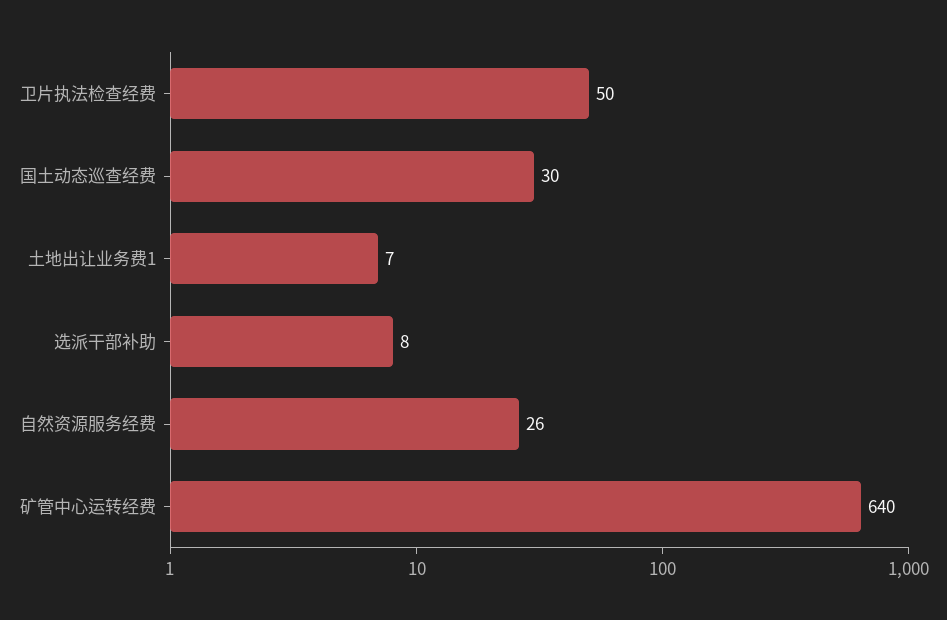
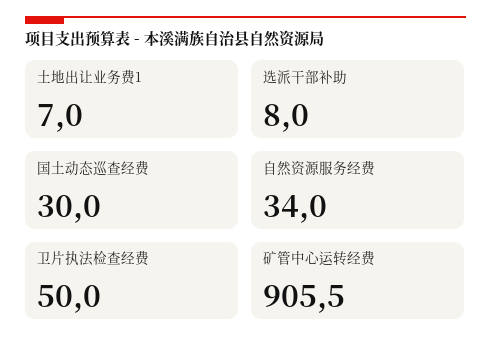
自然资源服务经费: 26 -> 34
矿管中心运转经费: 640 -> 905.5

